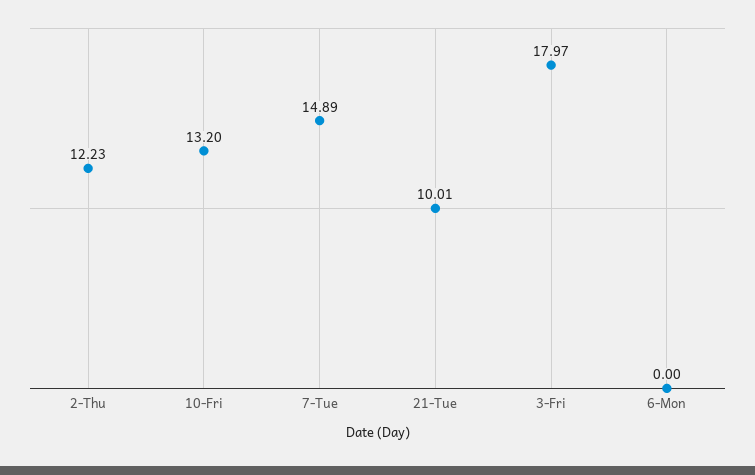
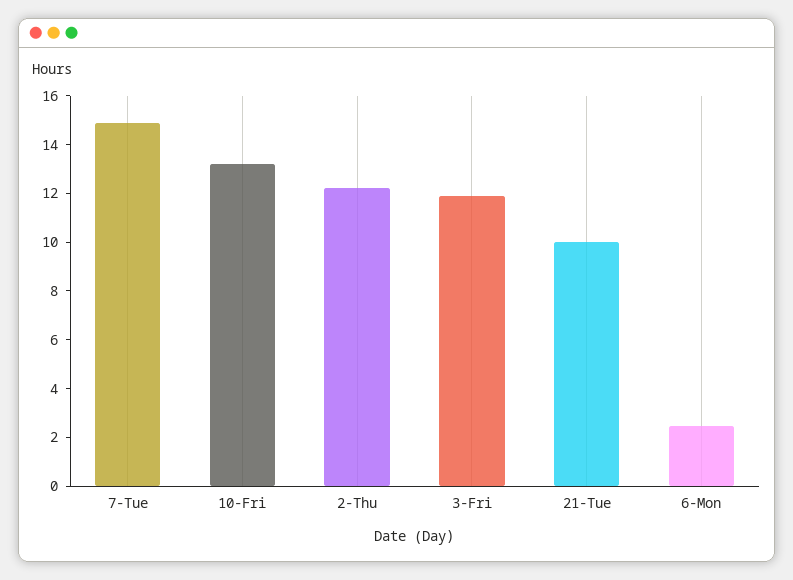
3-Fri: 17.97 -> 12
6-Mon: 0 -> 2.5

